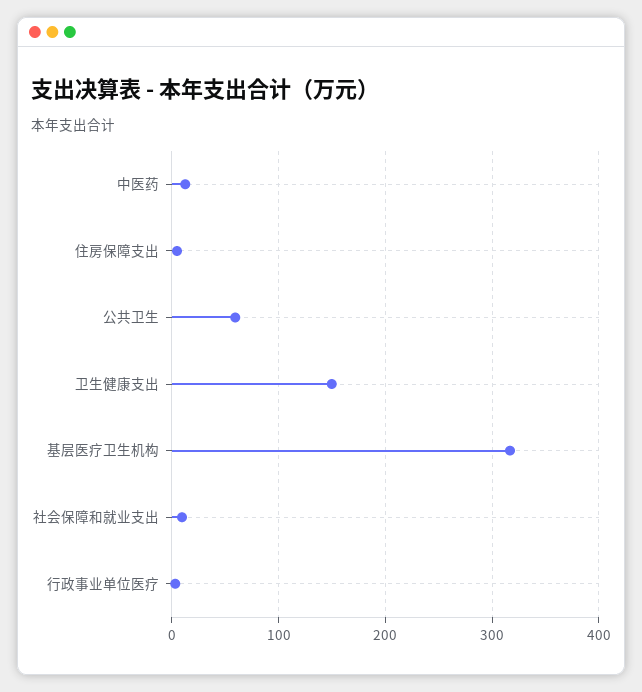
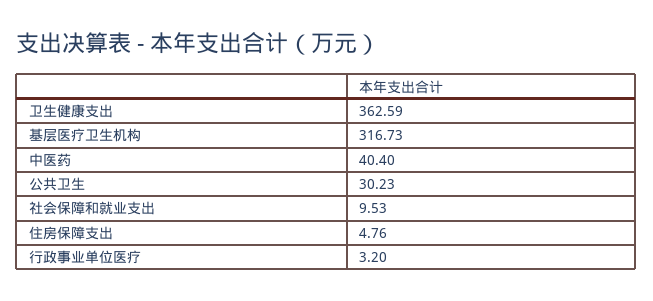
中医药: 10 -> 40.4
公共卫生: 60 -> 30.23
卫生健康支出: 150 -> 362.59

